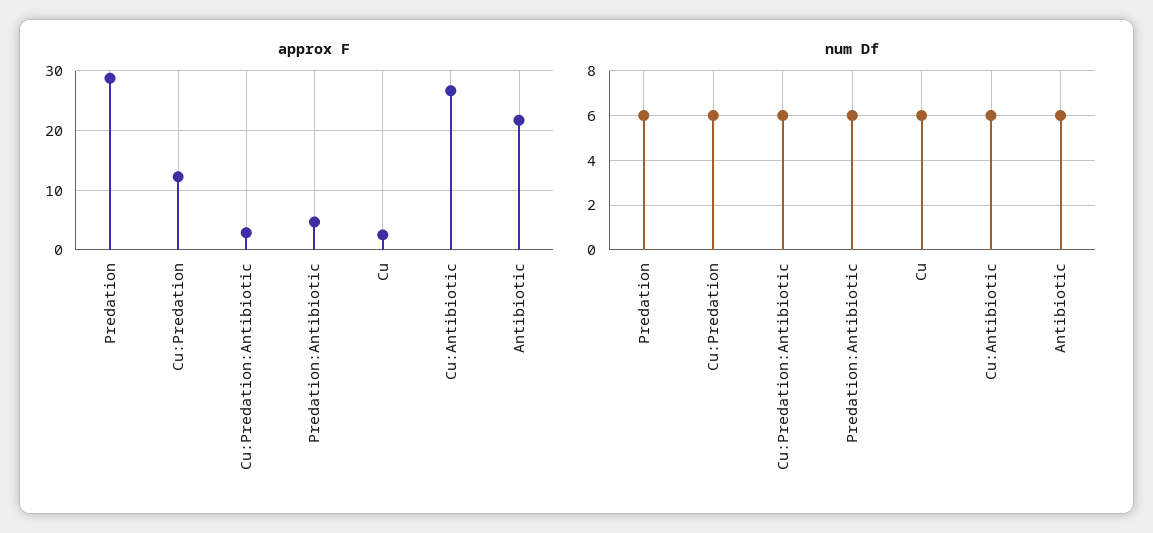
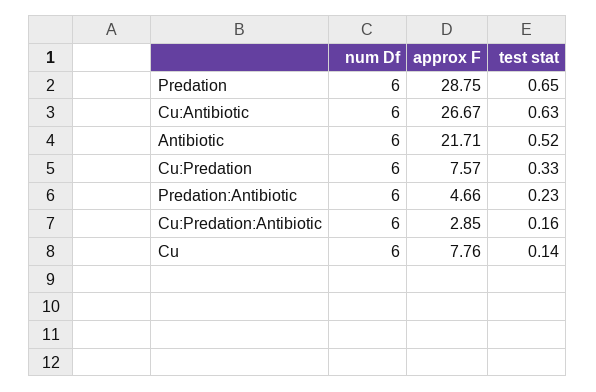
approx F, Cu:Predation: 12 -> 7.57
approx F, Cu: 2 -> 7.76
test stat, Predation: none -> 0.65
test stat, Cu:Antibiotic: none -> 0.63
test stat, Antibiotic: none -> 0.52
test stat, Cu:Predation: none -> 0.33
test stat, Predation:Antibiotic: none -> 0.23
test stat, Cu:Predation:Antibiotic: none -> 0.16
test stat, Cu: none -> 0.14

